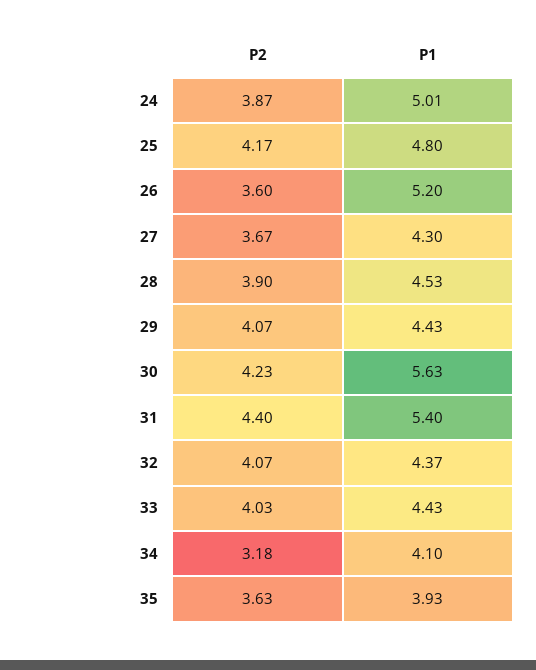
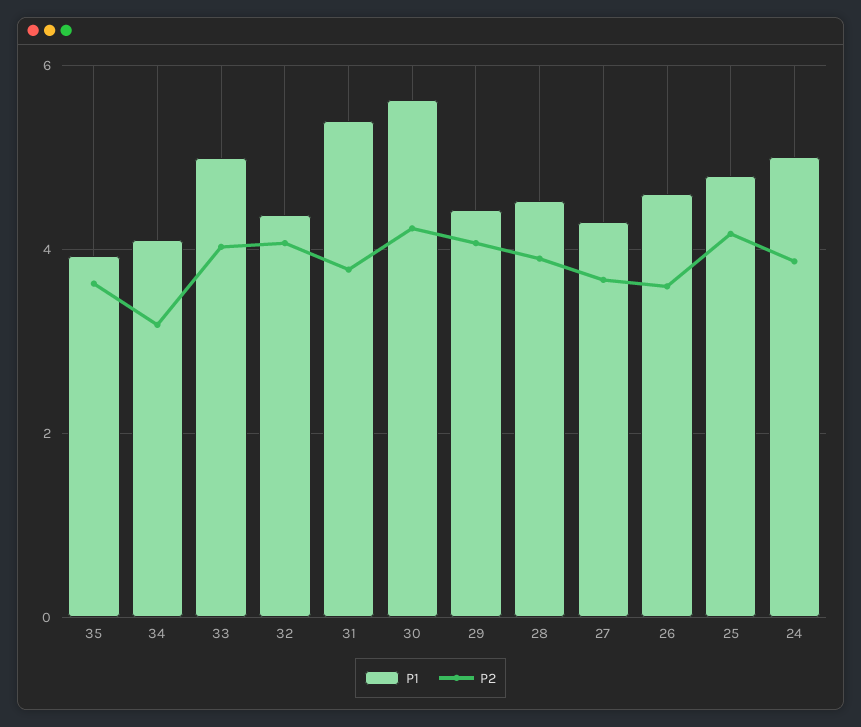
P1, 26: 5.2 -> 4.6
P2, 31: 4.4 -> 3.8
P1, 33: 4.43 -> 5

